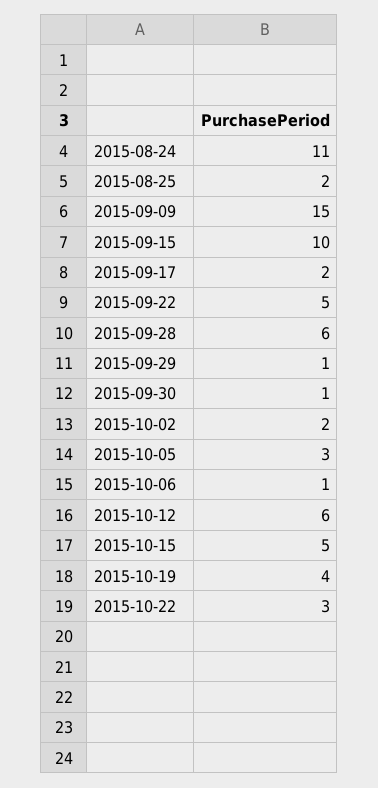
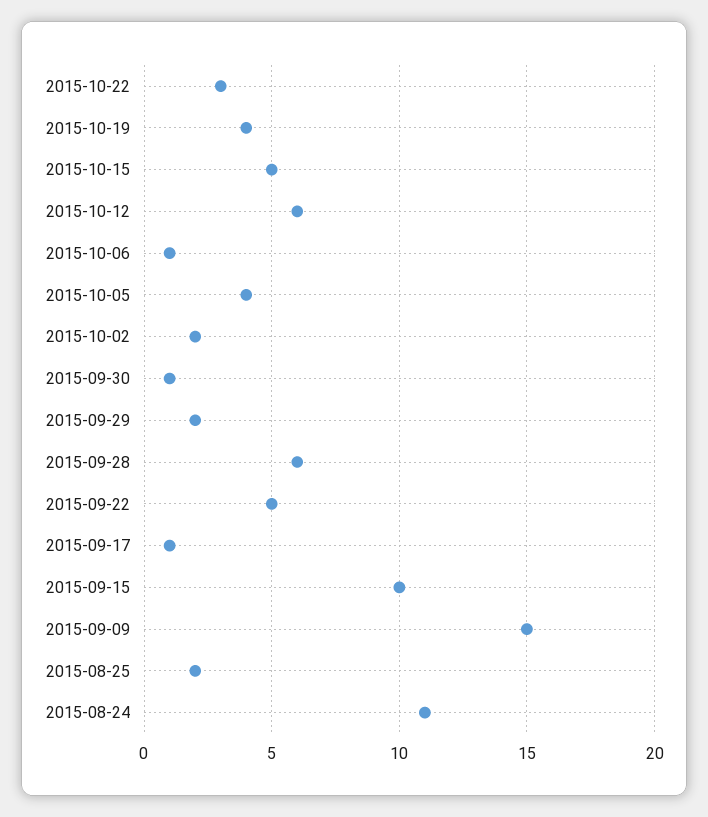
2015-09-17: 2 -> 1
2015-09-29: 1 -> 2
2015-10-05: 3 -> 4

